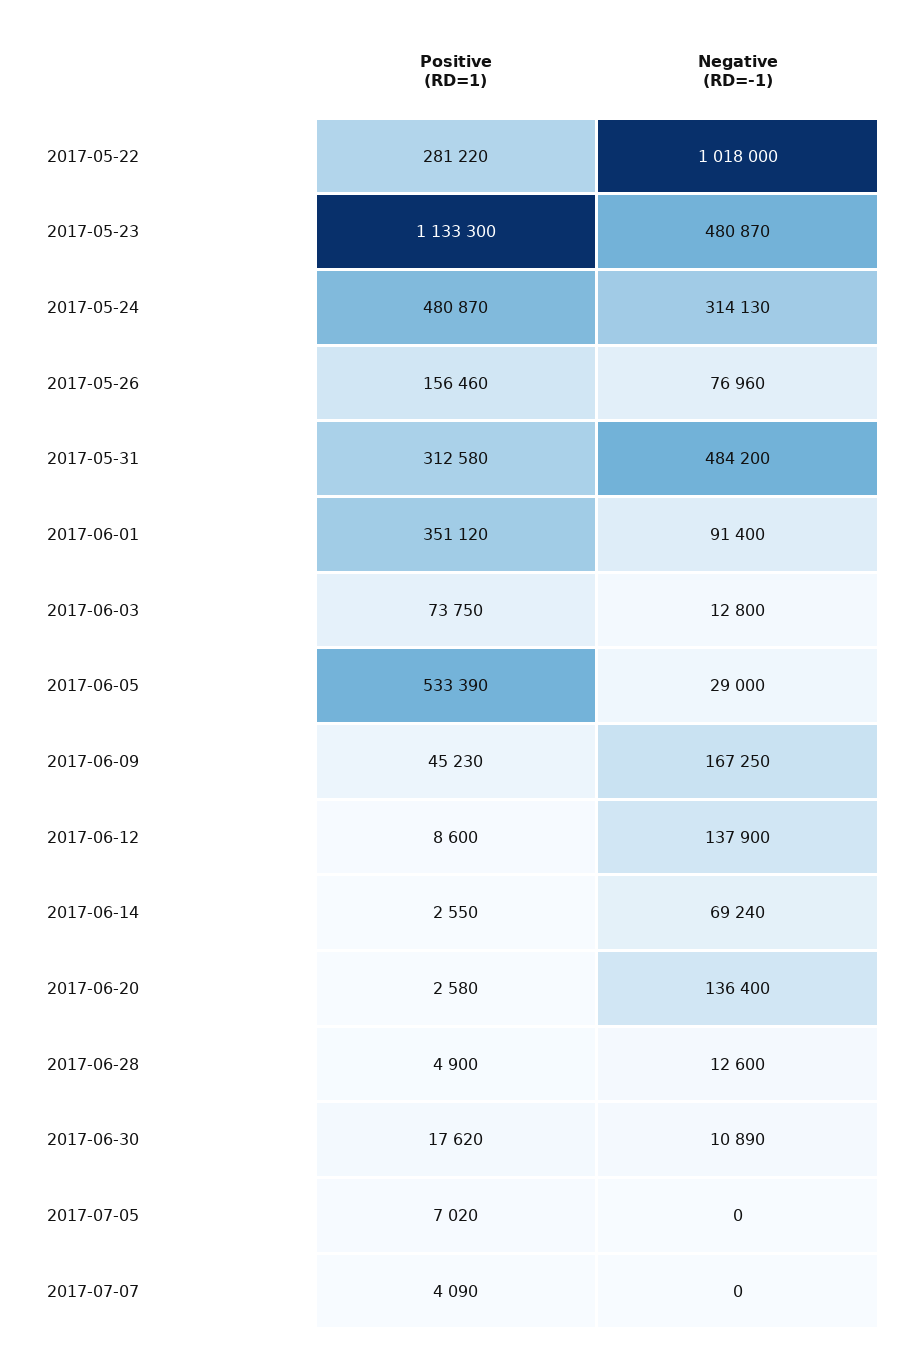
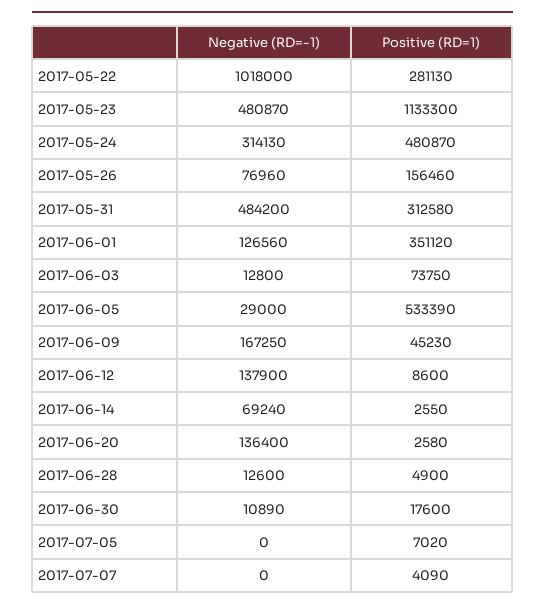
Positive (RD=1), 2017-05-22: 281220 -> 281130
Negative (RD=-1), 2017-06-01: 91400 -> 126560
Positive (RD=1), 2017-06-30: 17620 -> 17600

